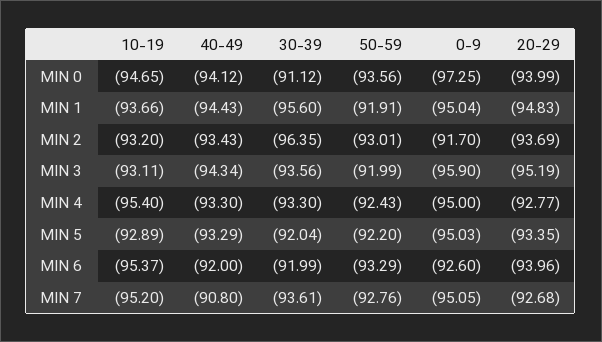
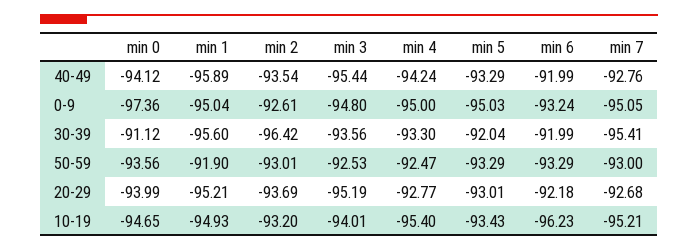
0-9, MIN 0: -97.25 -> -97.36
10-19, MIN 1: -93.66 -> -94.93
40-49, MIN 1: -94.43 -> -95.89
50-59, MIN 1: -91.91 -> -91.9
20-29, MIN 1: -94.83 -> -95.21
40-49, MIN 2: -93.43 -> -93.54
30-39, MIN 2: -96.35 -> -96.42
0-9, MIN 2: -91.7 -> -92.61
10-19, MIN 3: -93.11 -> -94.01
40-49, MIN 3: -94.34 -> -95.44
50-59, MIN 3: -91.99 -> -92.53
0-9, MIN 3: -95.9 -> -94.8
40-49, MIN 4: -93.3 -> -94.24
50-59, MIN 4: -92.43 -> -92.47
10-19, MIN 5: -92.89 -> -93.43
50-59, MIN 5: -92.2 -> -93.29
20-29, MIN 5: -93.35 -> -93.01
10-19, MIN 6: -95.37 -> -96.23
40-49, MIN 6: -92 -> -91.99
0-9, MIN 6: -92.6 -> -93.24
20-29, MIN 6: -93.96 -> -92.18
10-19, MIN 7: -95.2 -> -95.21
40-49, MIN 7: -90.8 -> -92.76
30-39, MIN 7: -93.61 -> -95.41
50-59, MIN 7: -92.76 -> -93

